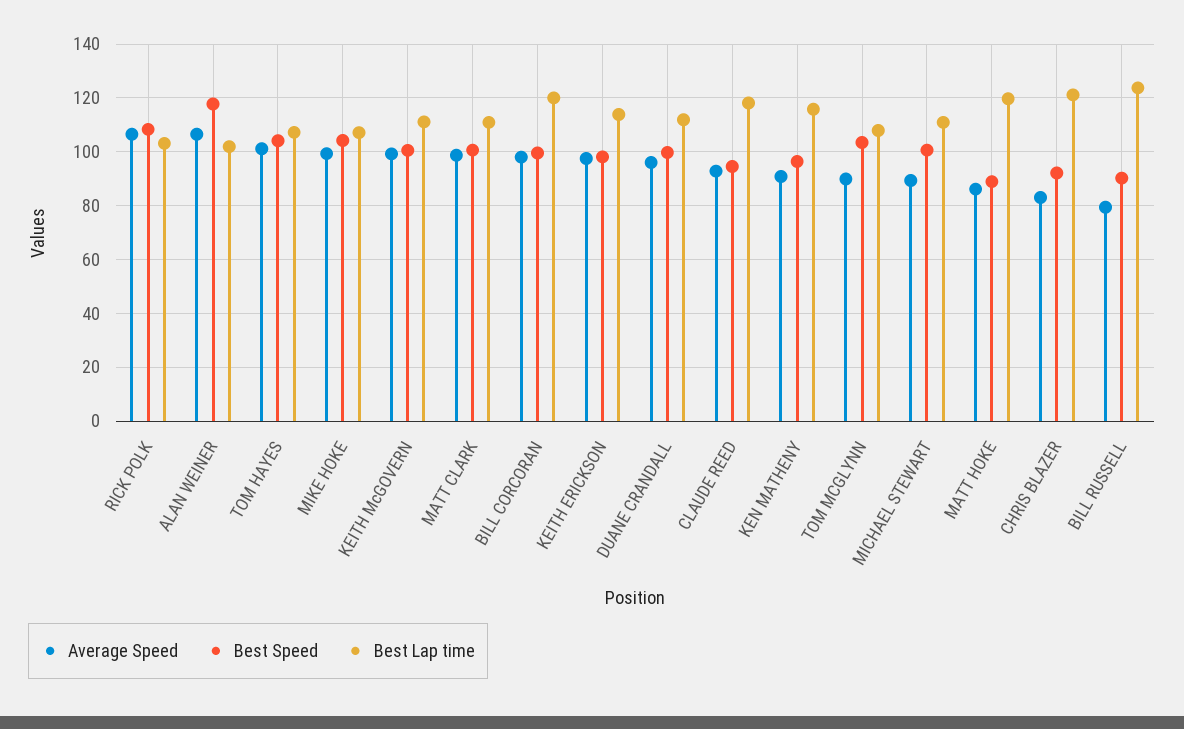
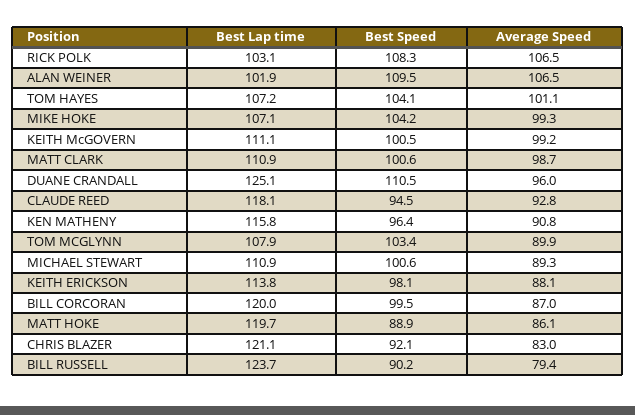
Best Speed, ALAN WEINER: 117.5 -> 109.5
Average Speed, BILL CORCORAN: 97.5 -> 87
Average Speed, KEITH ERICKSON: 97.5 -> 88.1
Best Speed, DUANE CRANDALL: 100 -> 110.5
Best Lap time, DUANE CRANDALL: 112.5 -> 125.1

